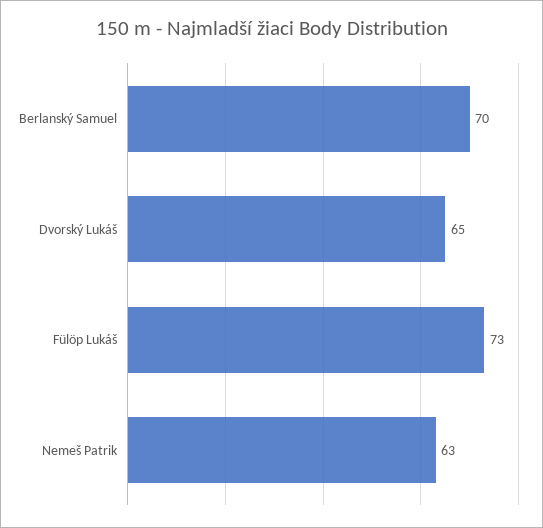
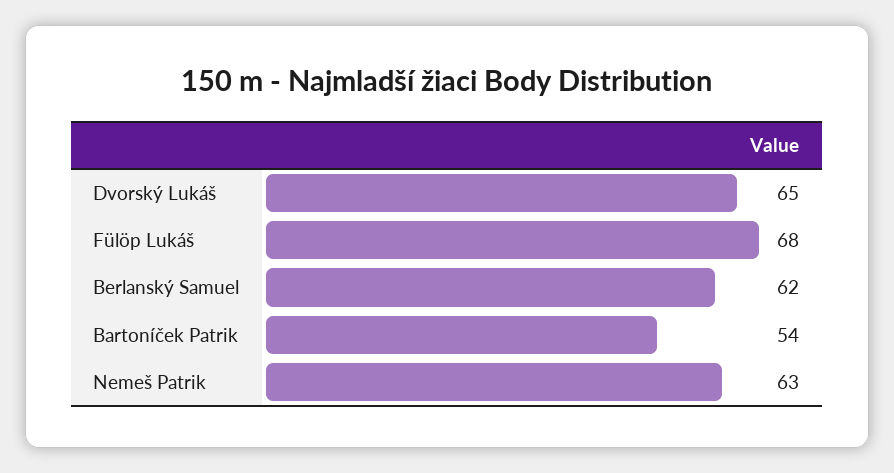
Berlanský Samuel: 70 -> 62
Fülöp Lukáš: 73 -> 68
Bartoníček Patrik: none -> 54

